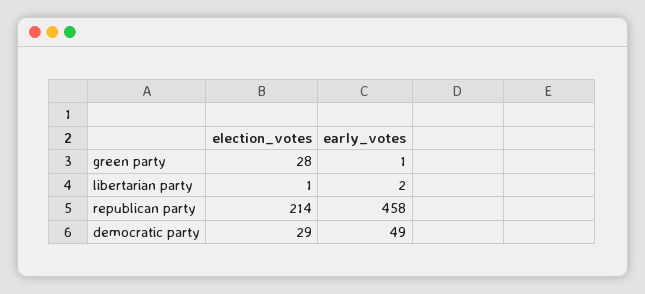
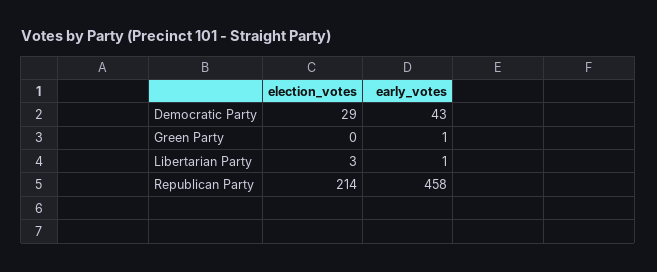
election_votes, green party: 28 -> 0
election_votes, libertarian party: 1 -> 3
early_votes, libertarian party: 2 -> 1
early_votes, democratic party: 49 -> 43

